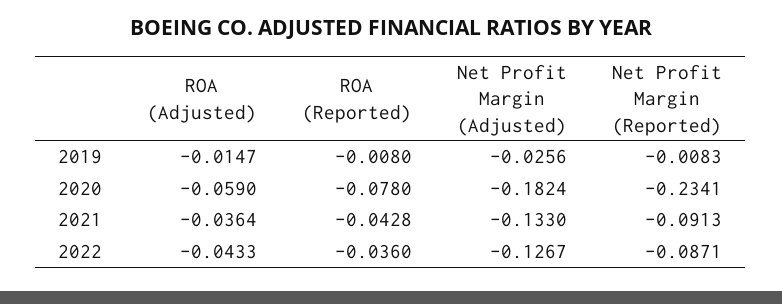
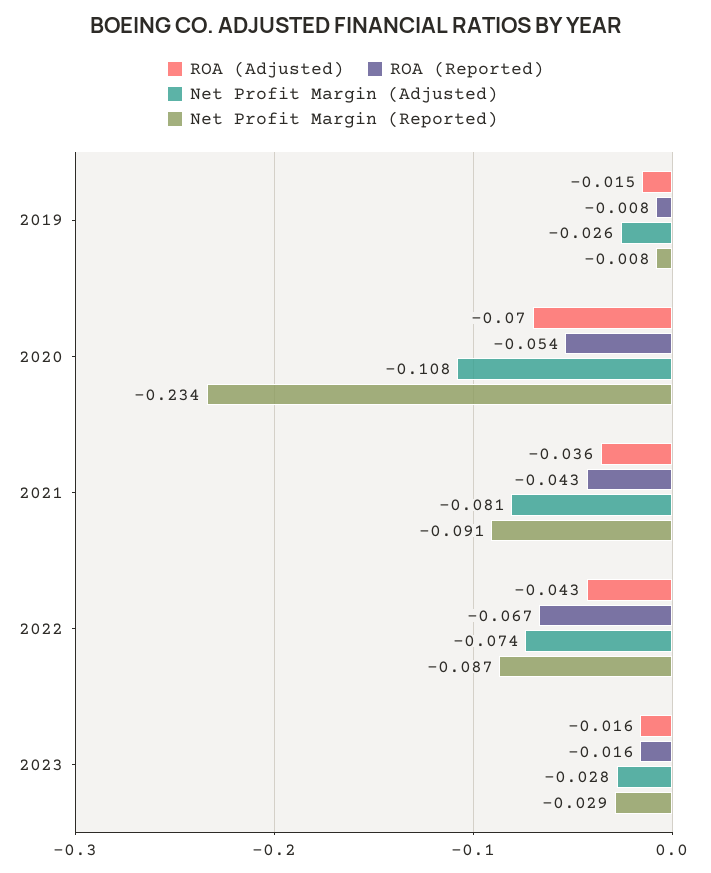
ROA (Adjusted), 2020: -0.059 -> -0.07
ROA (Reported), 2020: -0.078 -> -0.054
Net Profit Margin (Adjusted), 2020: -0.1824 -> -0.108
Net Profit Margin (Adjusted), 2021: -0.133 -> -0.081
ROA (Reported), 2022: -0.036 -> -0.067
Net Profit Margin (Adjusted), 2022: -0.1267 -> -0.074
ROA (Adjusted), 2023: none -> -0.016
ROA (Reported), 2023: none -> -0.016
Net Profit Margin (Adjusted), 2023: none -> -0.028
Net Profit Margin (Reported), 2023: none -> -0.029

